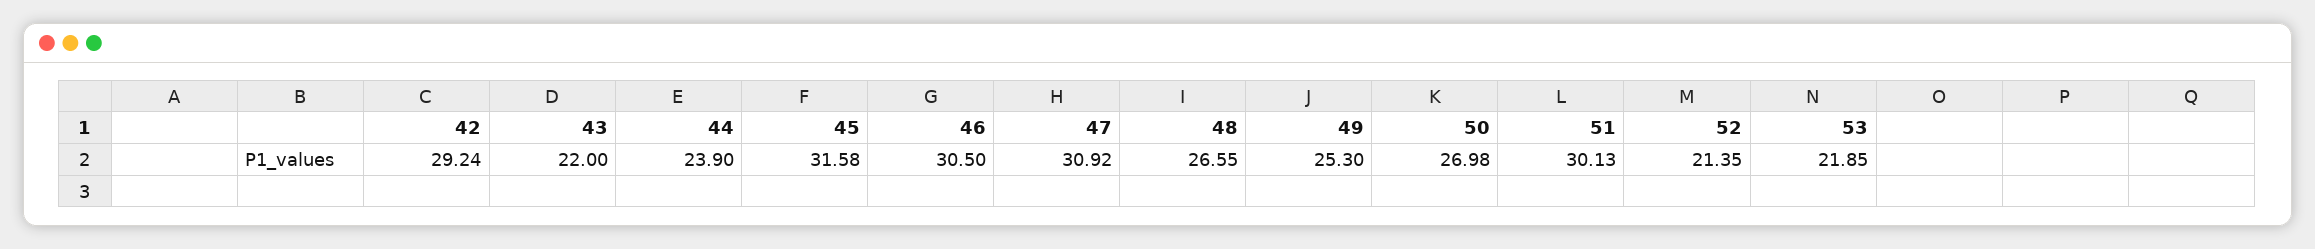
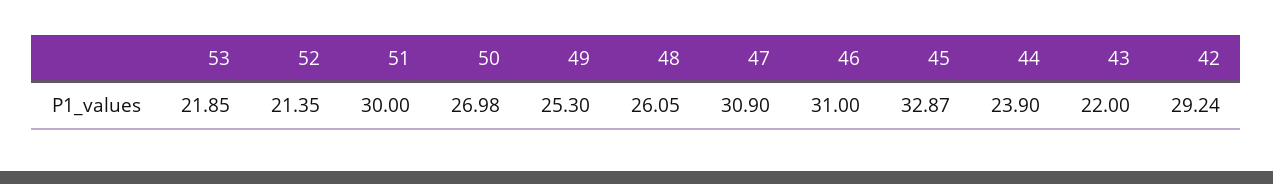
45: 31.58 -> 32.87
46: 30.5 -> 31
47: 30.92 -> 30.9
48: 26.55 -> 26.05
51: 30.13 -> 30

